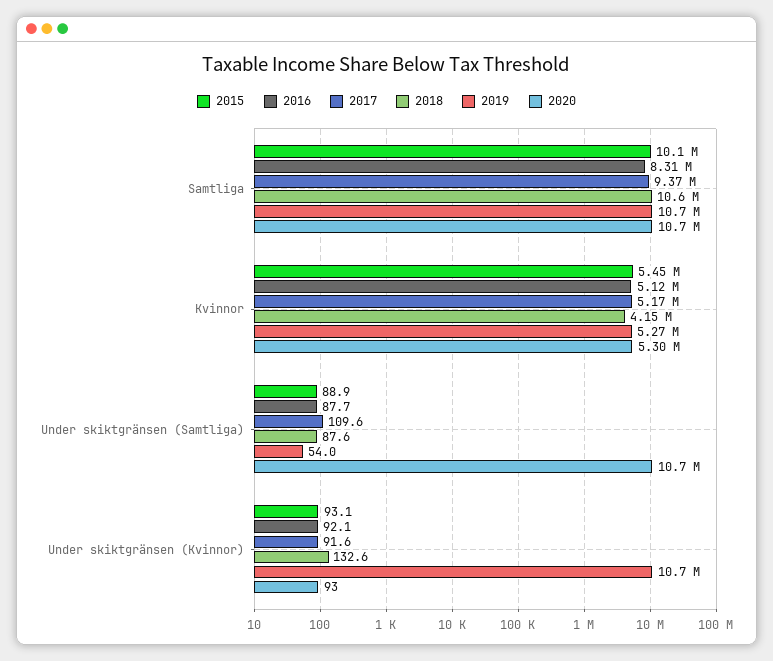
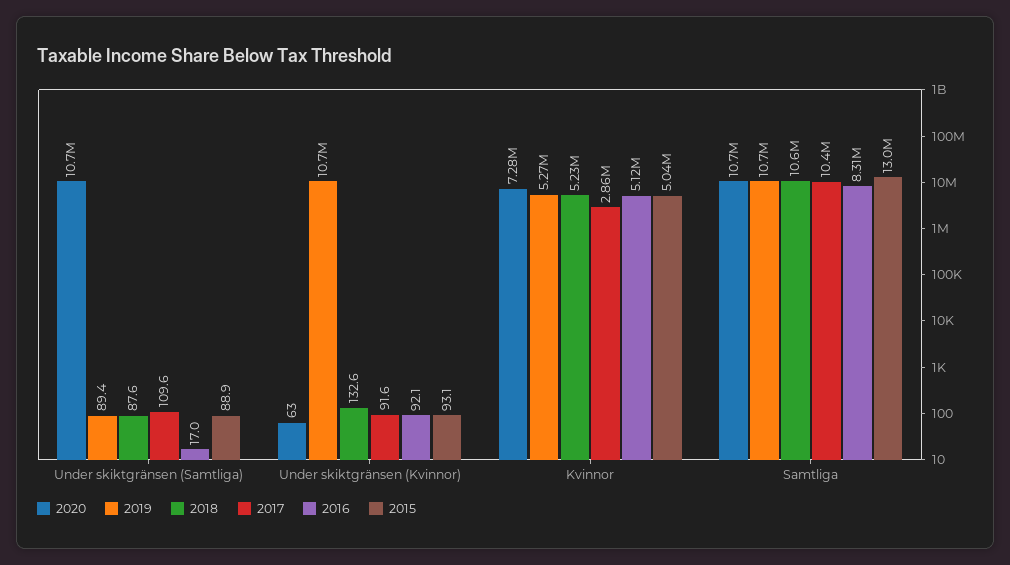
2015, Samtliga: 10100000 -> 13000000
2017, Samtliga: 9370000 -> 10400000
2015, Kvinnor: 5450000 -> 5040000
2017, Kvinnor: 5170000 -> 2860000
2018, Kvinnor: 4150000 -> 5230000
2020, Kvinnor: 5300000 -> 7280000
2016, Under skiktgränsen (Samtliga): 87.7 -> 17
2019, Under skiktgränsen (Samtliga): 54 -> 89.4
2020, Under skiktgränsen (Kvinnor): 93 -> 63

